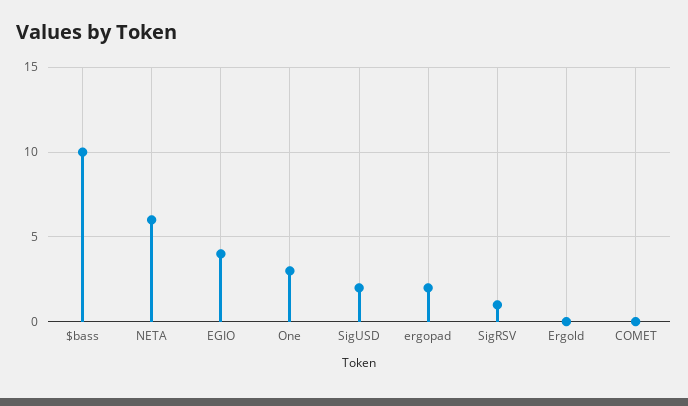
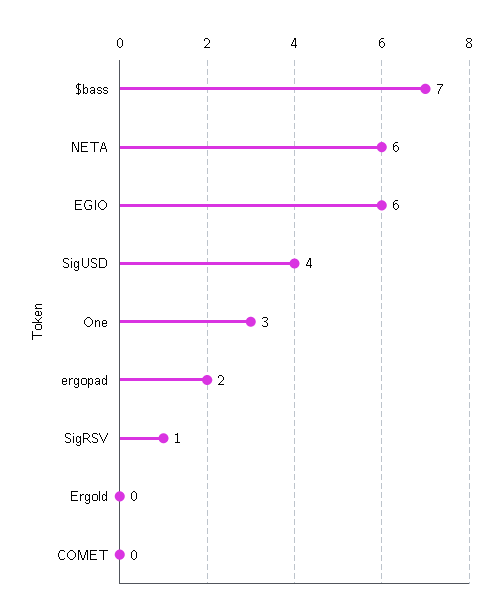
$bass: 10 -> 7
EGIO: 4 -> 6
SigUSD: 2 -> 4

